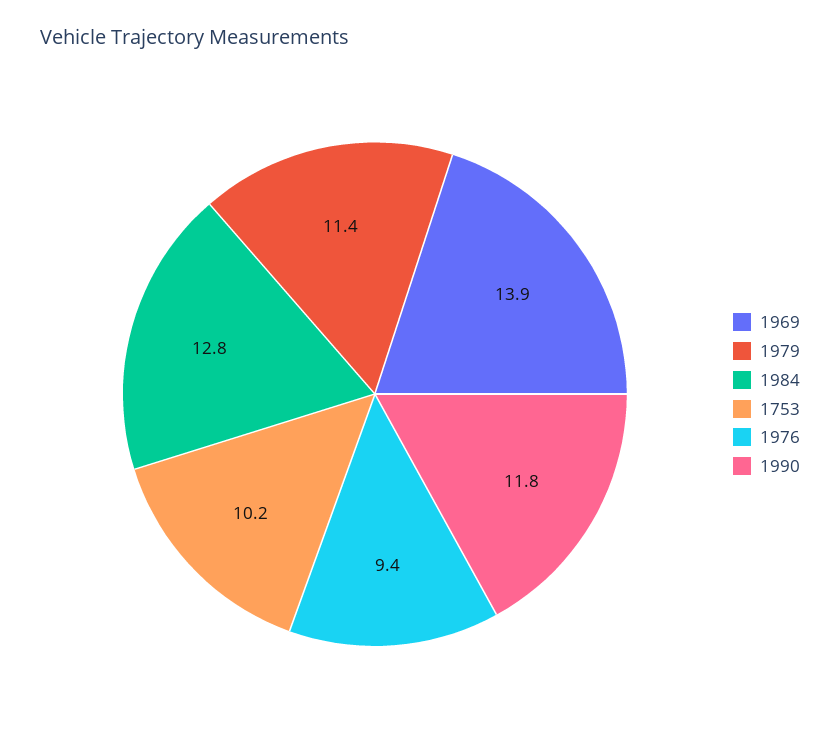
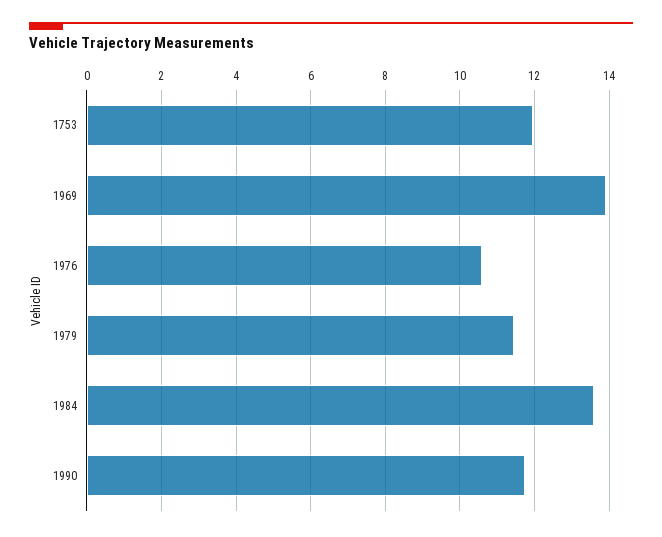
1984: 12.8 -> 13.6
1753: 10.2 -> 12
1976: 9.4 -> 10.6

